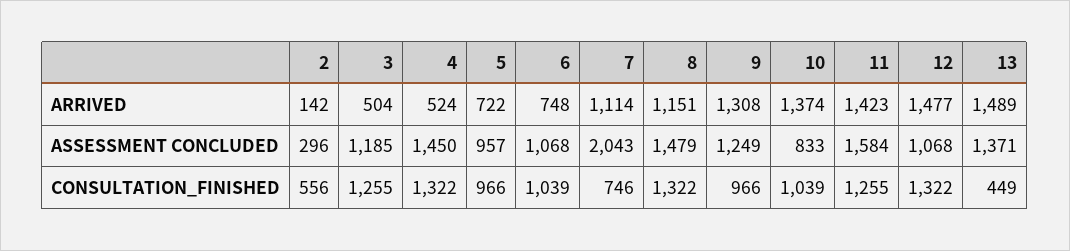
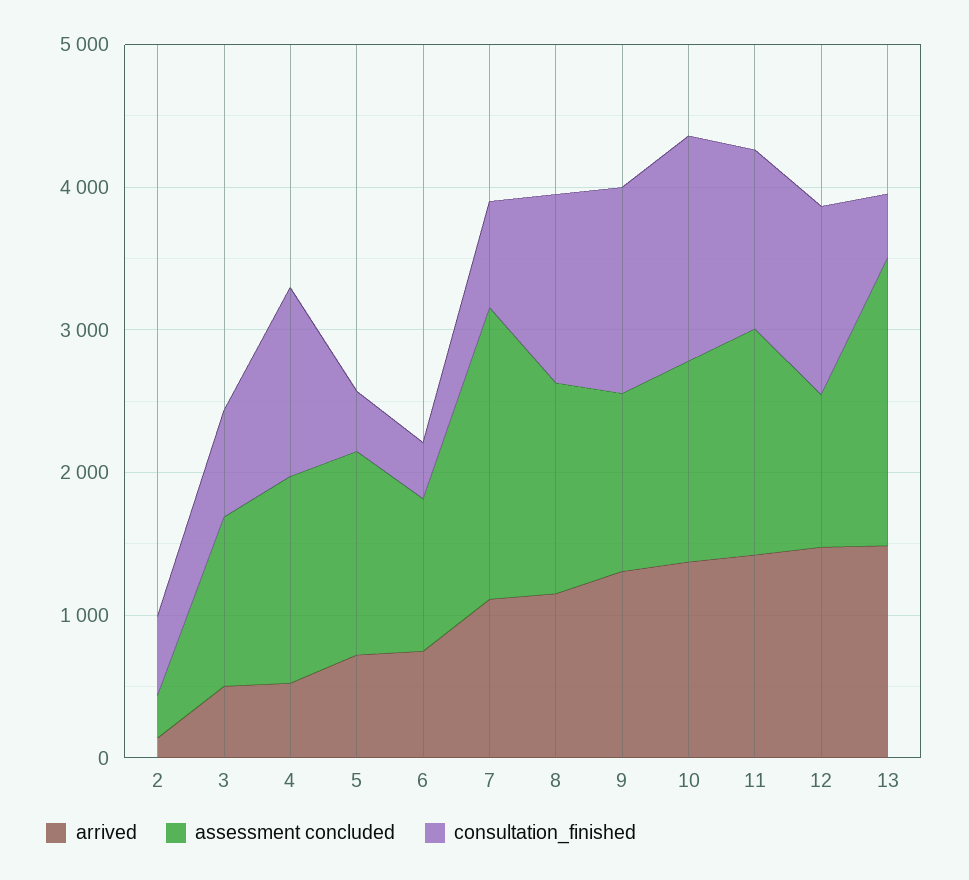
ASSESSMENT CONCLUDED, 5: 957 -> 1400
ASSESSMENT CONCLUDED, 10: 833 -> 1400
ASSESSMENT CONCLUDED, 13: 1371 -> 2000
CONSULTATION_FINISHED, 3: 1255 -> 800
CONSULTATION_FINISHED, 5: 966 -> 400
CONSULTATION_FINISHED, 6: 1039 -> 400
CONSULTATION_FINISHED, 9: 966 -> 1400
CONSULTATION_FINISHED, 10: 1039 -> 1600

